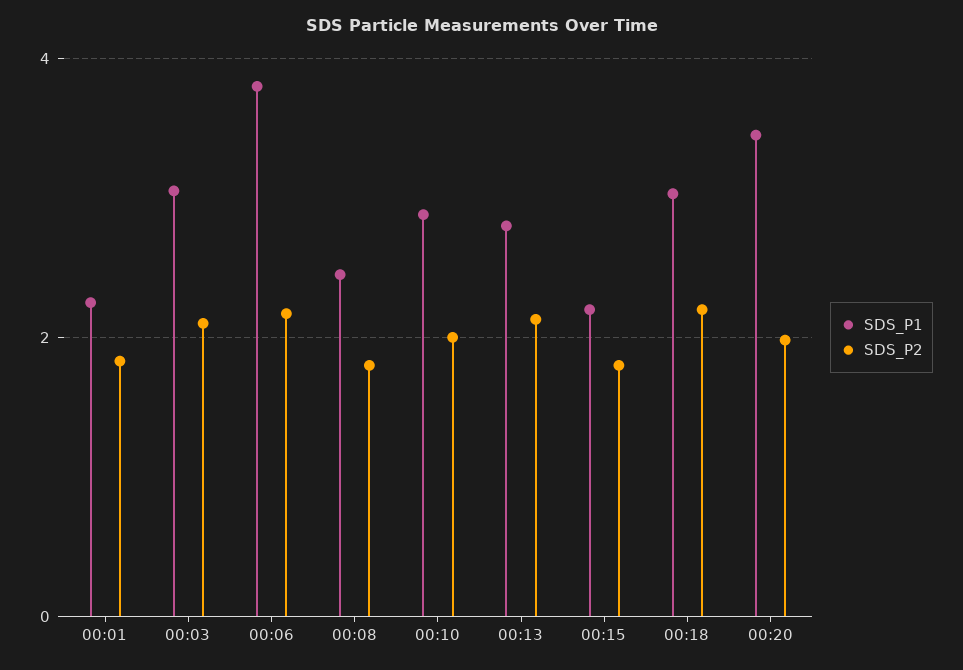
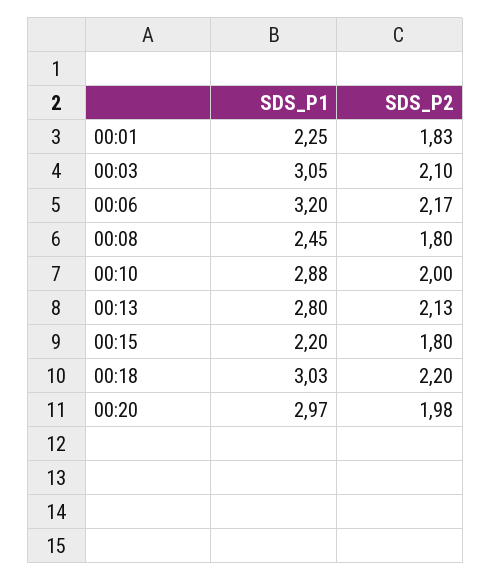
SDS_P1, 00:06: 3.8 -> 3.2
SDS_P1, 00:20: 3.4 -> 2.97

